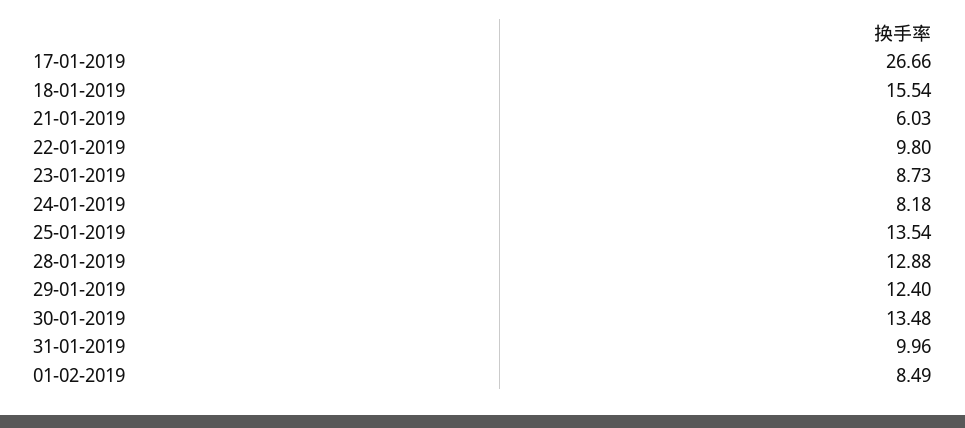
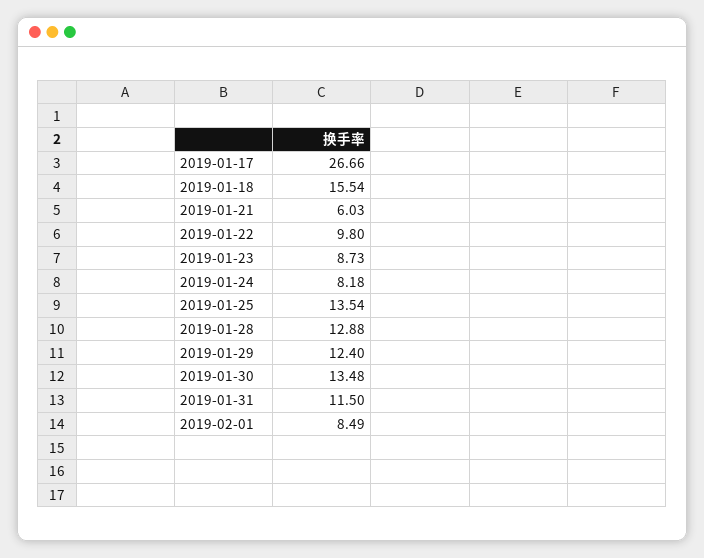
31-01-2019: 9.96 -> 11.5

